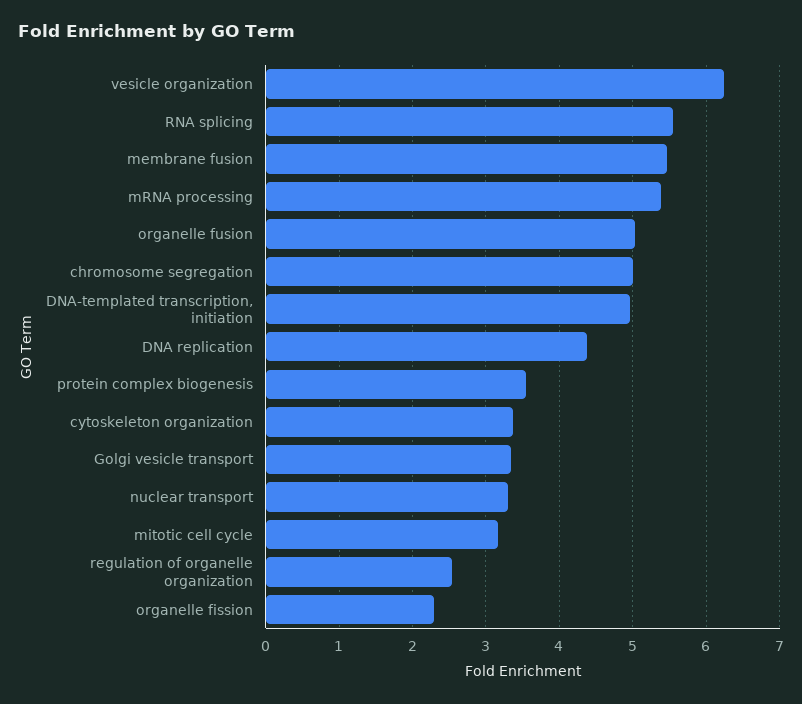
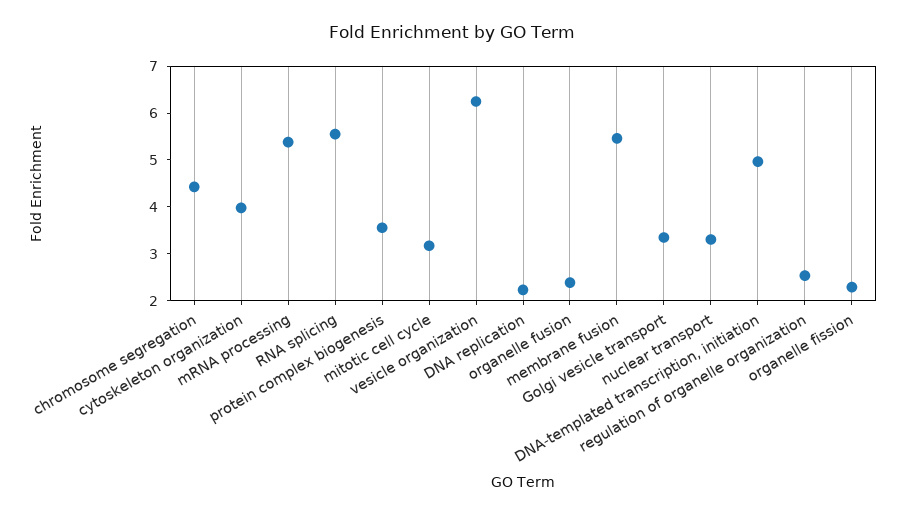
organelle fusion: 5 -> 2.4
chromosome segregation: 5 -> 4.4
DNA replication: 4.4 -> 2.2
cytoskeleton organization: 3.4 -> 4

